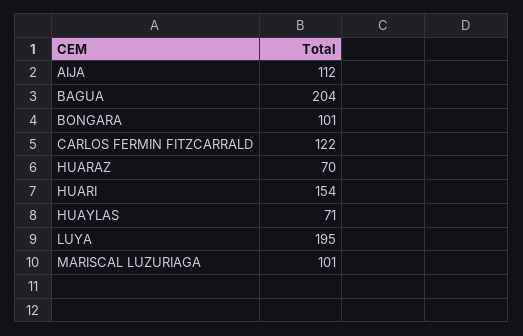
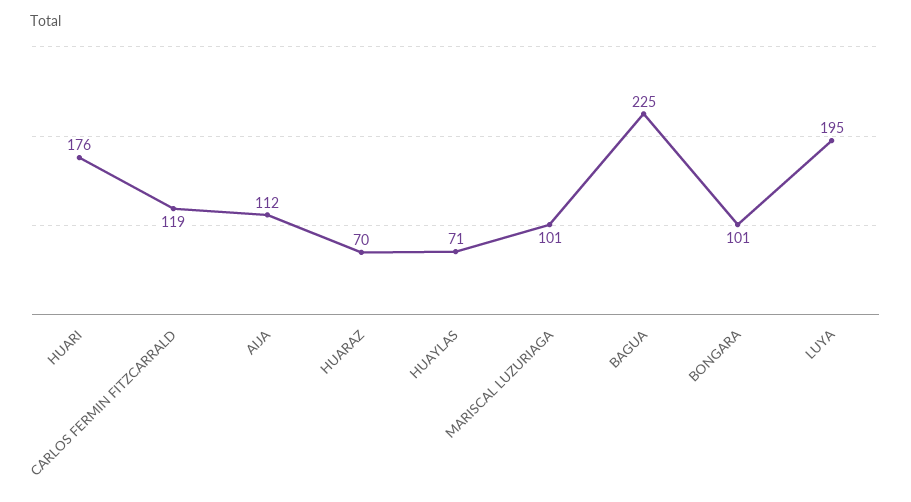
BAGUA: 204 -> 225
CARLOS FERMIN FITZCARRALD: 122 -> 119
HUARI: 154 -> 176

